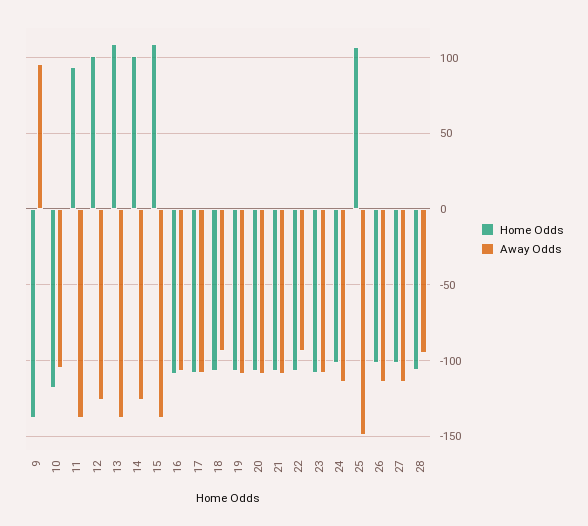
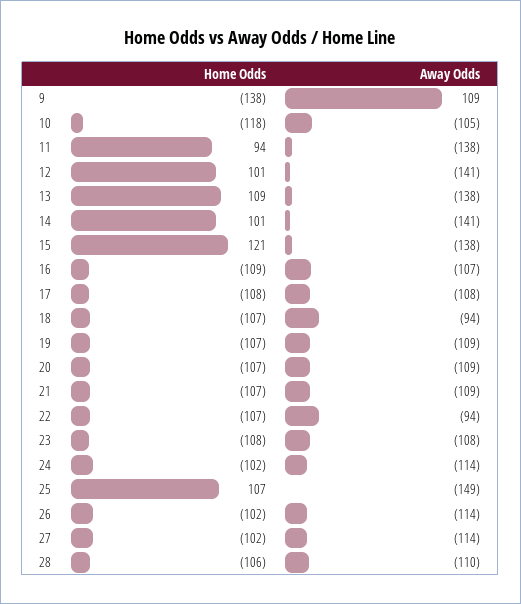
Away Odds, 9: 95 -> 109
Away Odds, 12: -125 -> -141
Away Odds, 14: -125 -> -141
Home Odds, 15: 110 -> 121
Away Odds, 28: -95 -> -110

